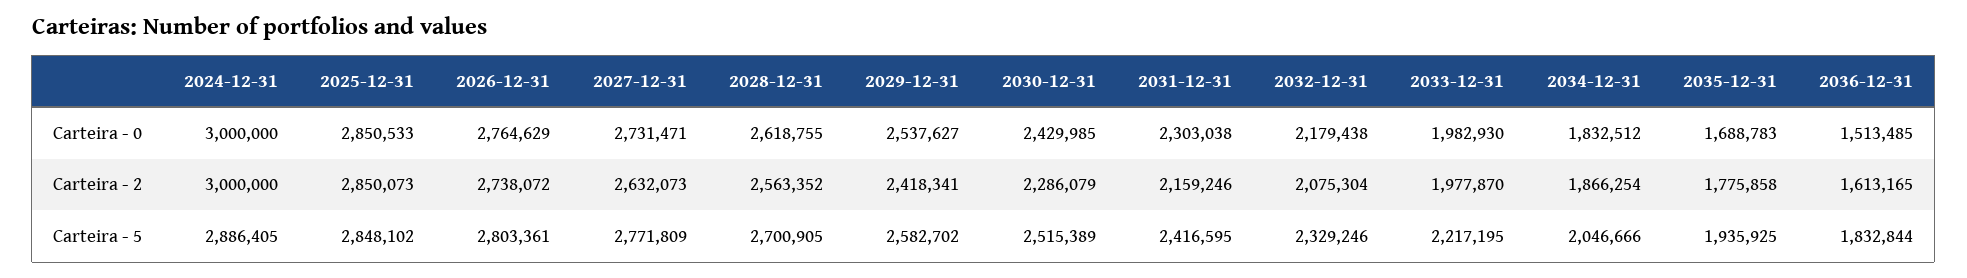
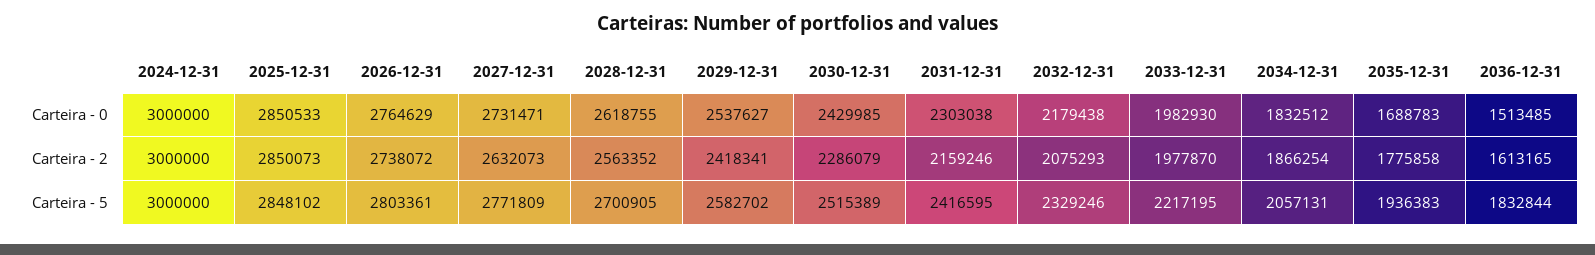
2032-12-31, Carteira - 2: 2075304 -> 2075293
2024-12-31, Carteira - 5: 2886405 -> 3000000
2034-12-31, Carteira - 5: 2046666 -> 2057131
2035-12-31, Carteira - 5: 1935925 -> 1936383

